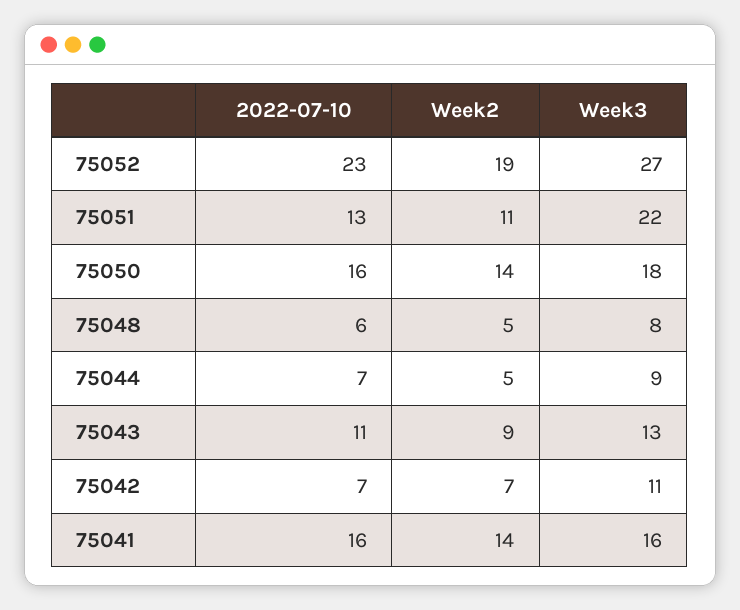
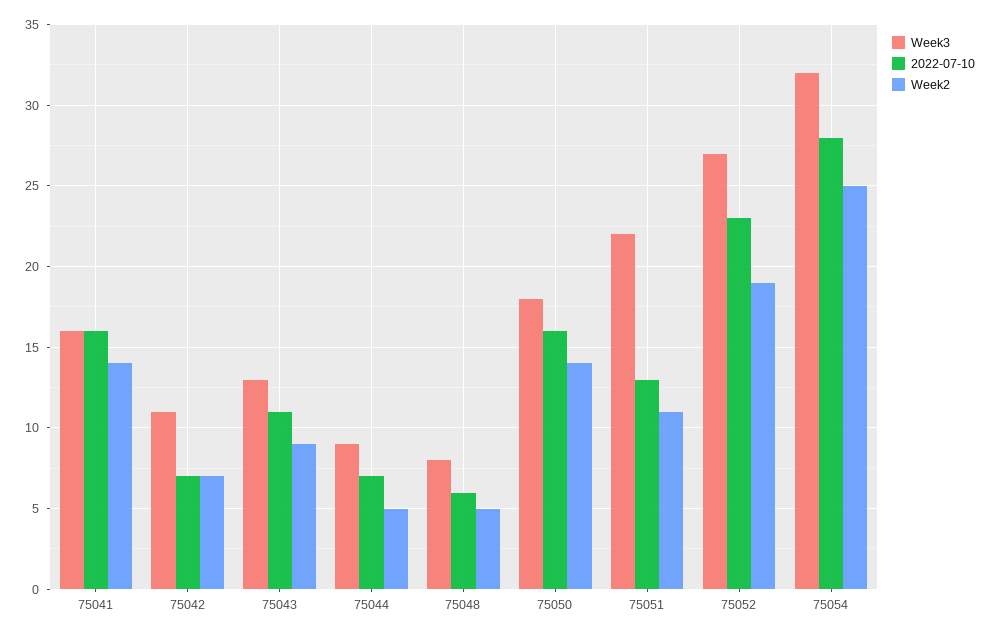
Week3, 75054: none -> 32
2022-07-10, 75054: none -> 28
Week2, 75054: none -> 25

